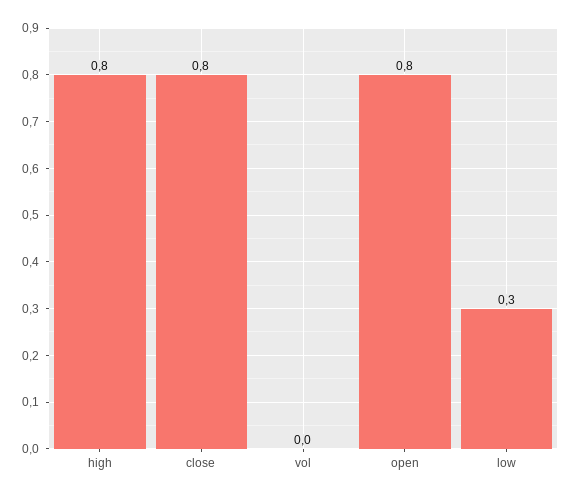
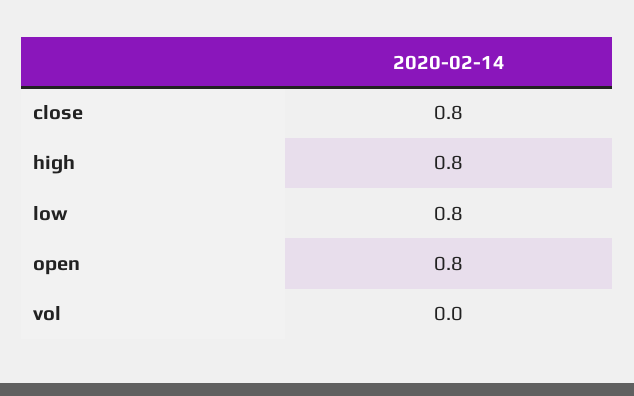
low: 0.3 -> 0.8

